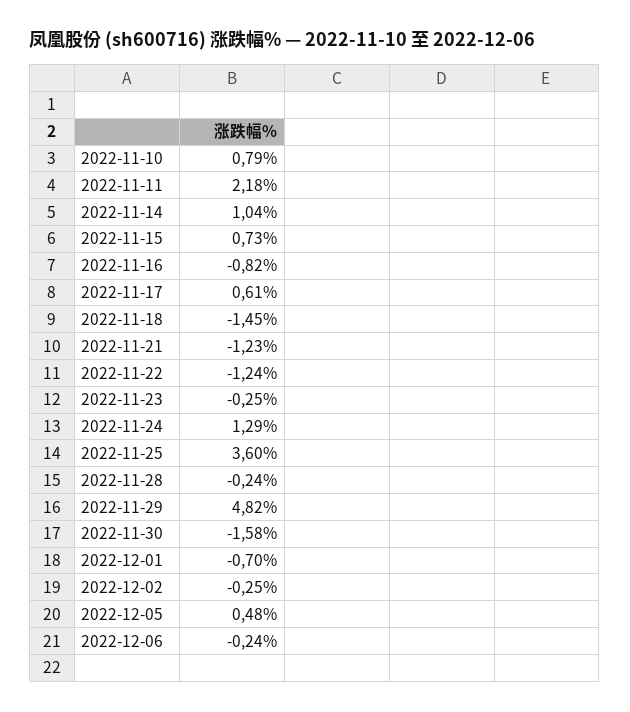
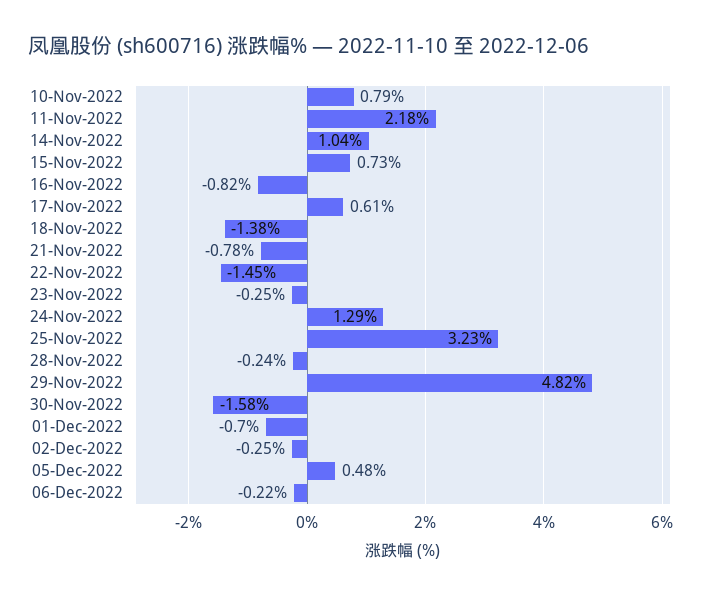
2022-11-18: -1.45 -> -1.38
2022-11-21: -1.23 -> -0.78
2022-11-22: -1.24 -> -1.45
2022-11-25: 3.6 -> 3.23
2022-12-06: -0.24 -> -0.22

